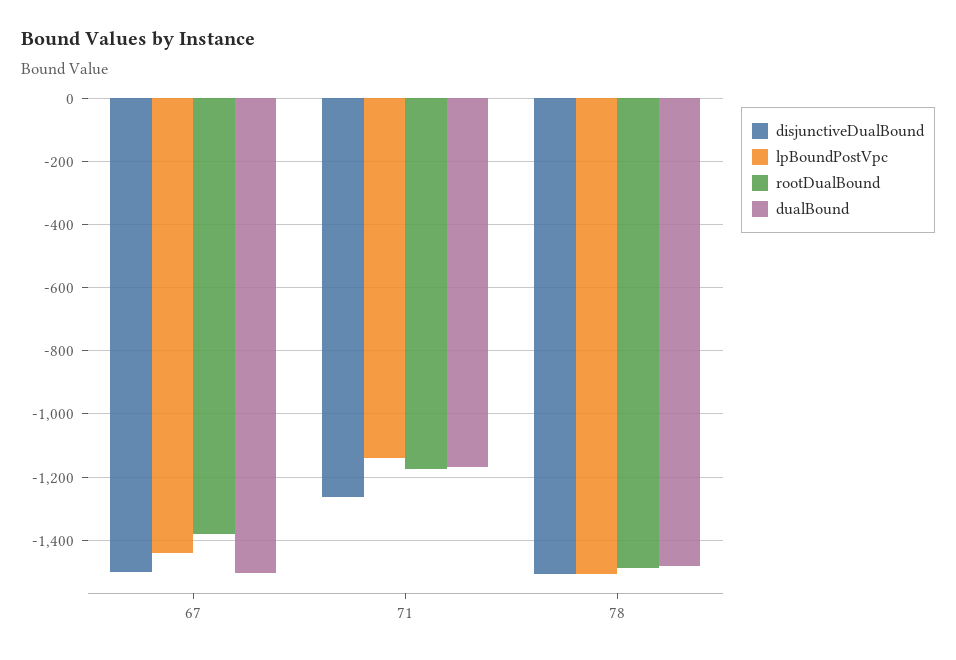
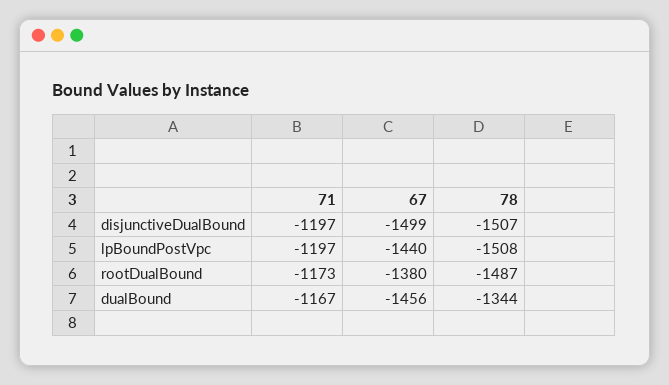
dualBound, 67: -1500 -> -1456
disjunctiveDualBound, 71: -1260 -> -1197
lpBoundPostVpc, 71: -1140 -> -1197
dualBound, 78: -1480 -> -1344

